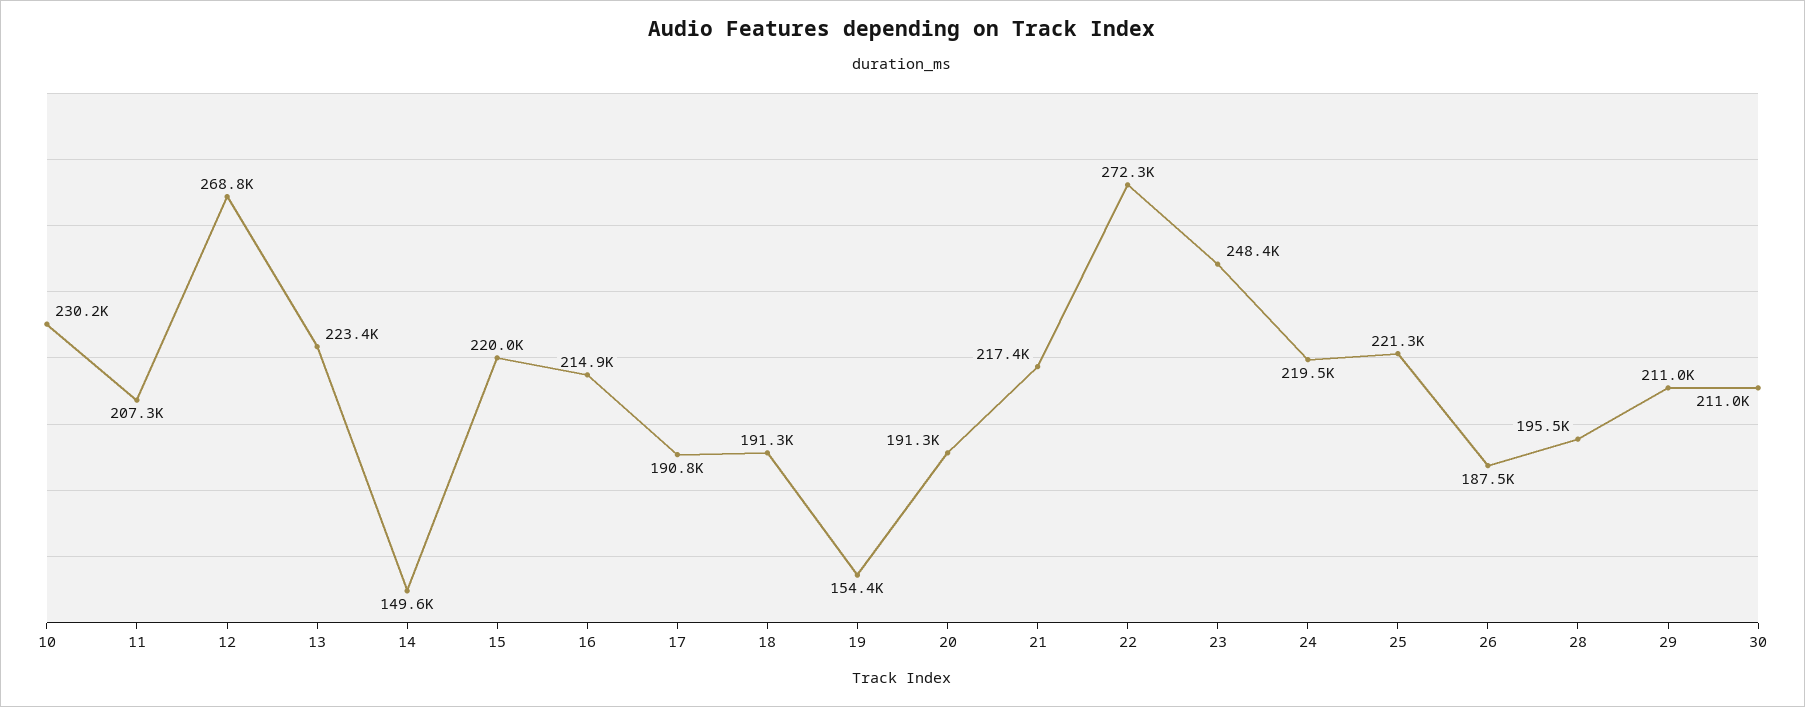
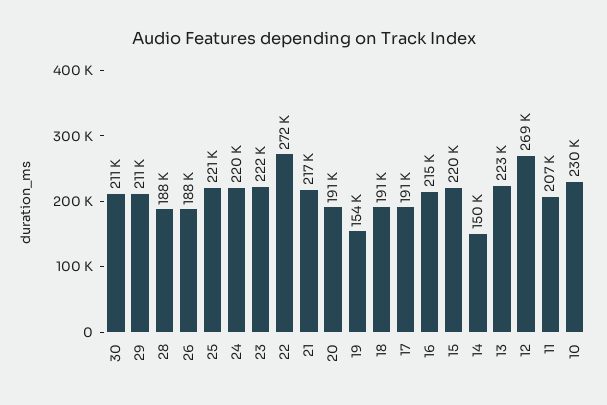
23: 248400 -> 222000
28: 195500 -> 188000

